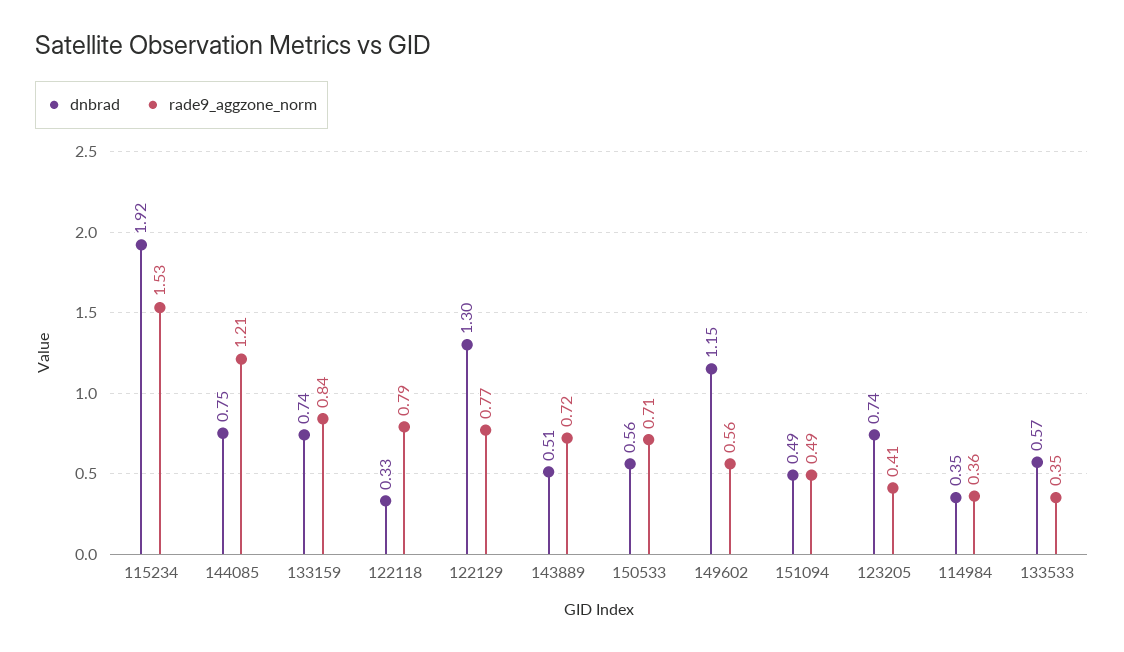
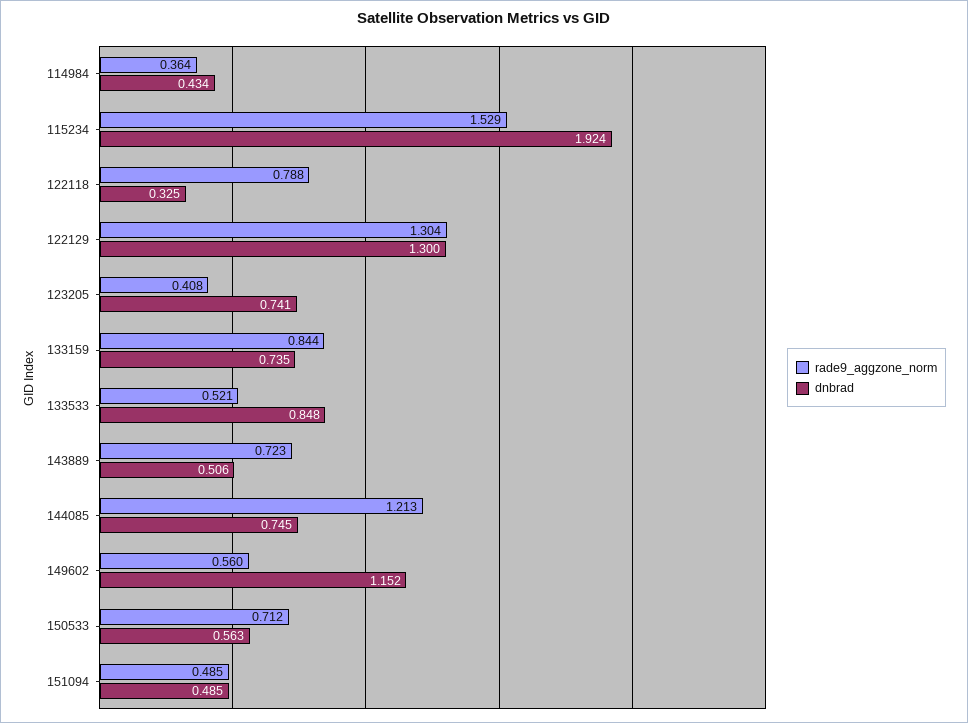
rade9_aggzone_norm, 122129: 0.77 -> 1.304
dnbrad, 114984: 0.35 -> 0.434
dnbrad, 133533: 0.57 -> 0.848
rade9_aggzone_norm, 133533: 0.35 -> 0.521

